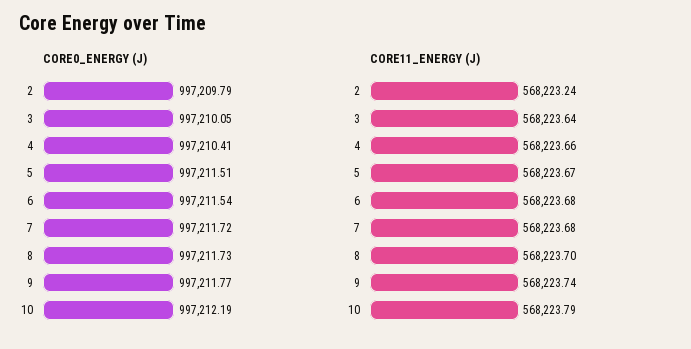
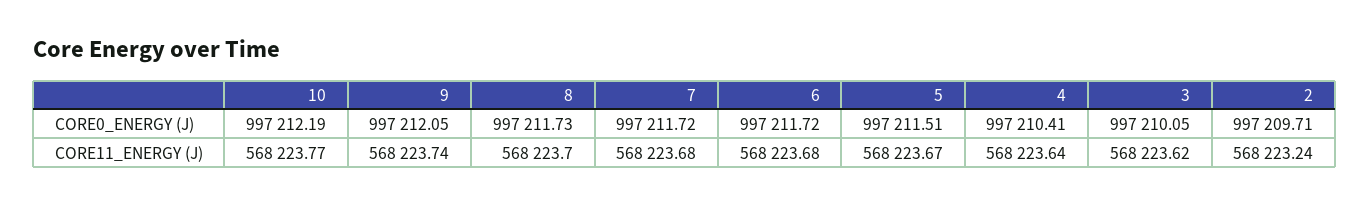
CORE0_ENERGY (J), 2: 997209.79 -> 997209.71
CORE0_ENERGY (J), 6: 997211.54 -> 997211.72
CORE0_ENERGY (J), 9: 997211.77 -> 997212.05
CORE11_ENERGY (J), 3: 568223.64 -> 568223.62
CORE11_ENERGY (J), 4: 568223.66 -> 568223.64
CORE11_ENERGY (J), 10: 568223.79 -> 568223.77

